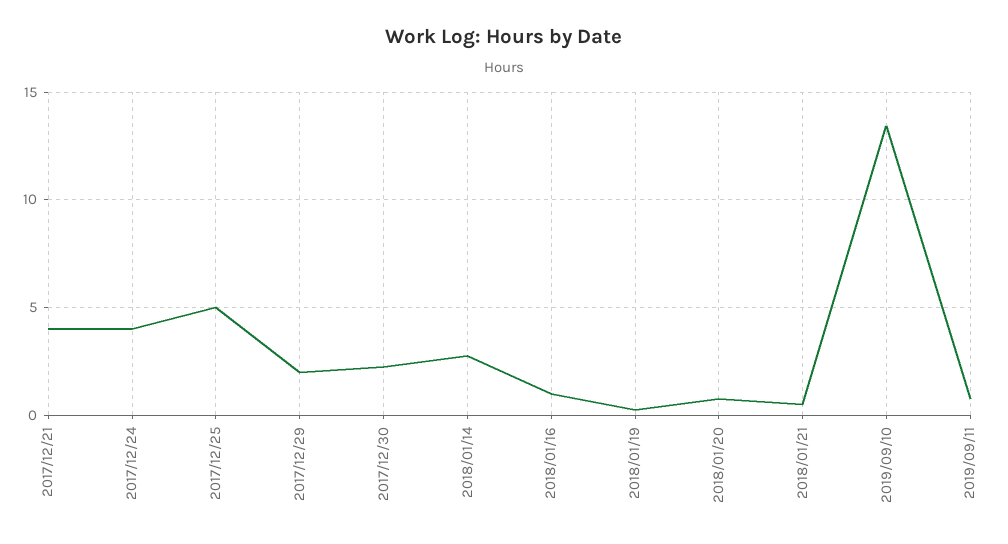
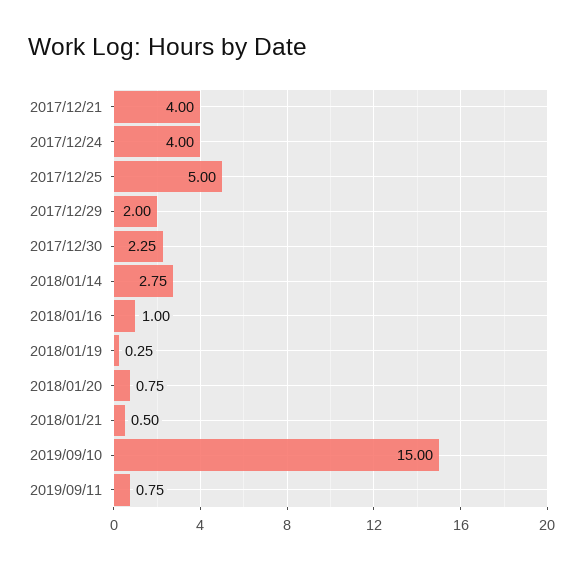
2019/09/10: 13.5 -> 15

